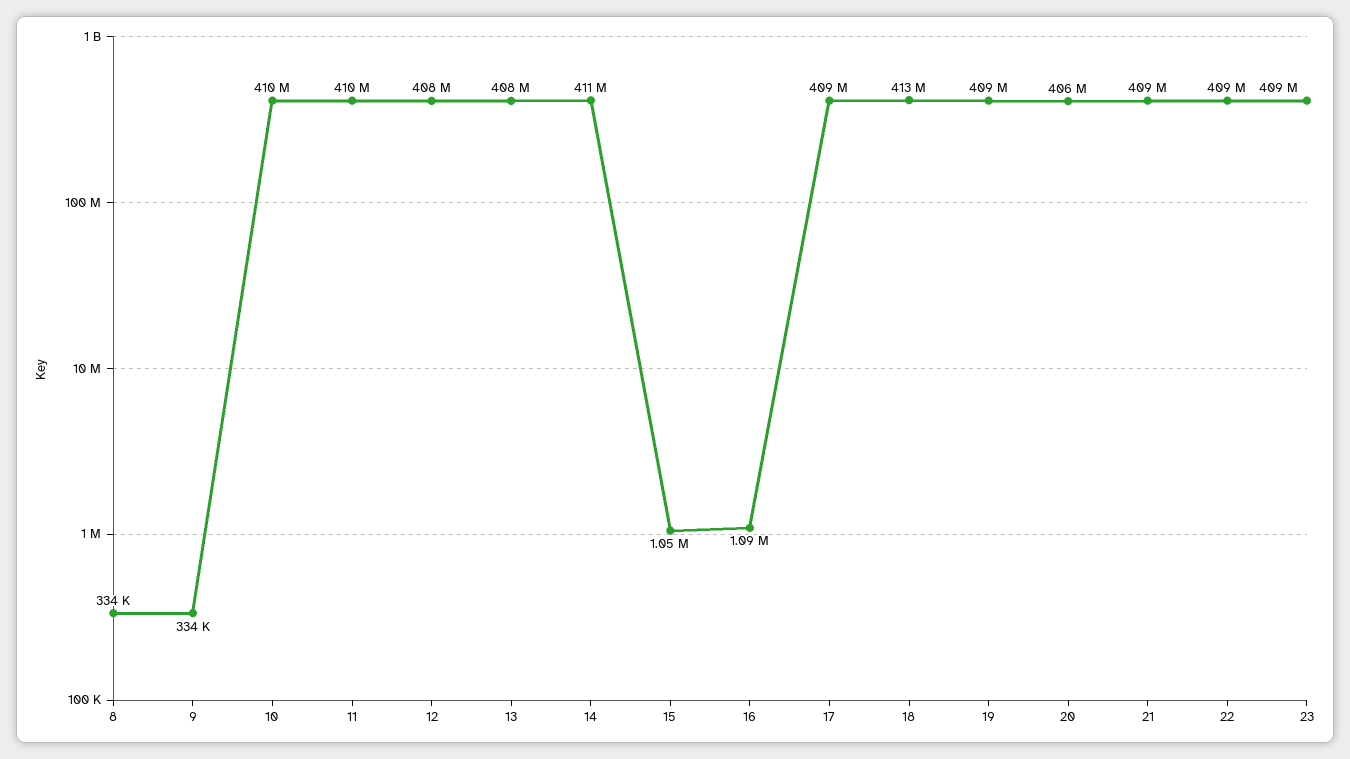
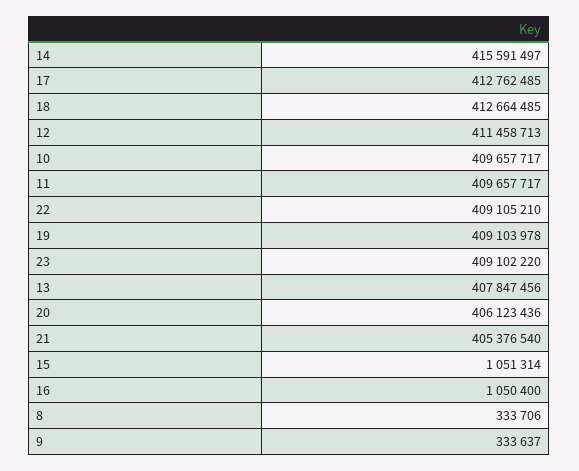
12: 408000000 -> 411458713
14: 411000000 -> 415591497
16: 1090000 -> 1050400
17: 409000000 -> 412762485
21: 409000000 -> 405376540

